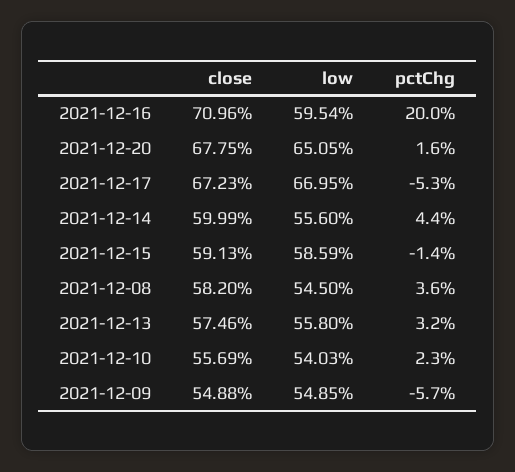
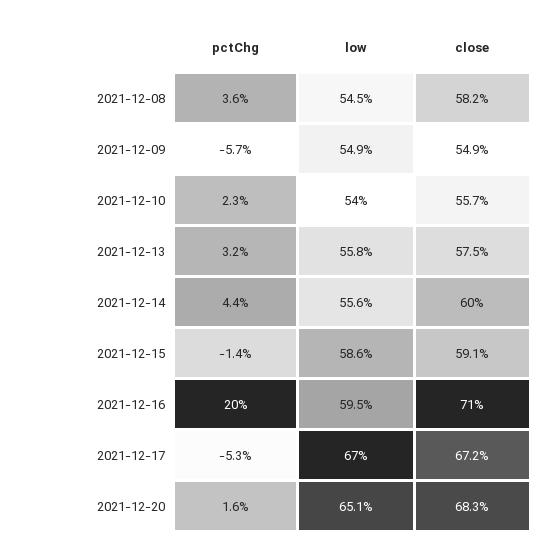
close, 2021-12-20: 67.75 -> 68.3

